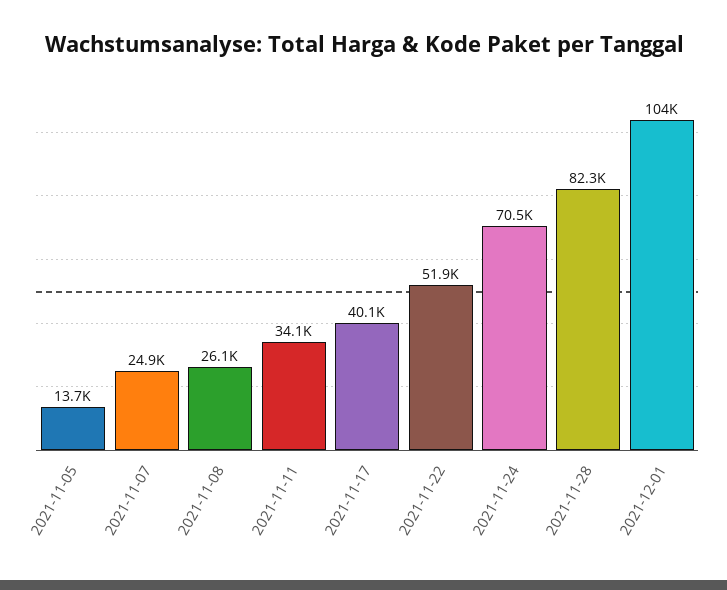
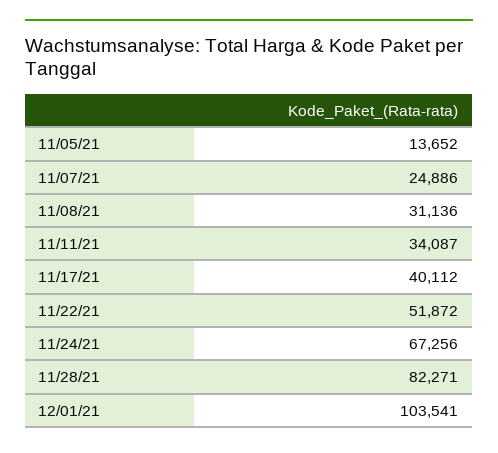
2021-11-08: 26100 -> 31136
2021-11-24: 70500 -> 67256

